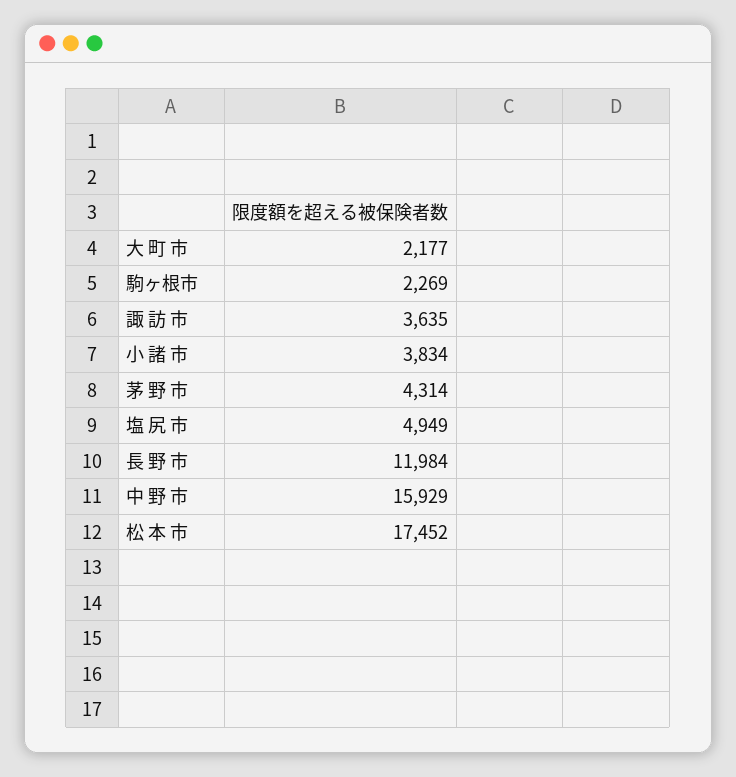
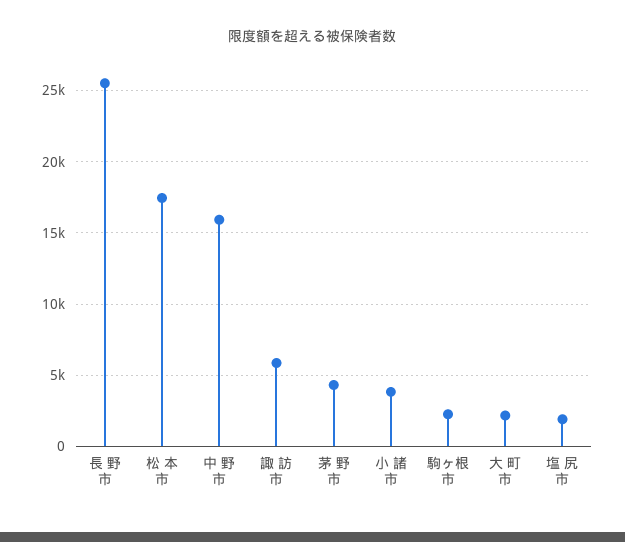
諏 訪 市: 3635 -> 6000
塩 尻 市: 4949 -> 2000
長 野 市: 11984 -> 25500

